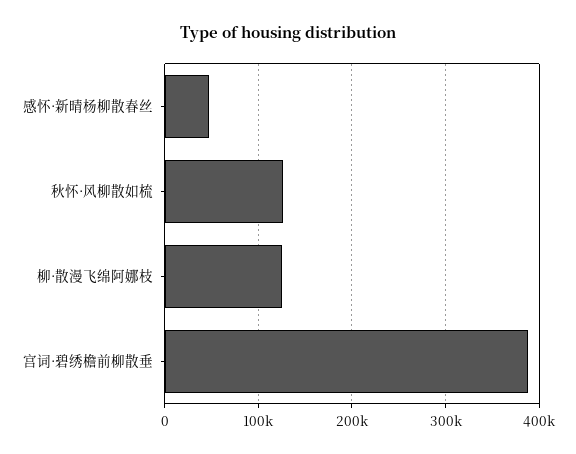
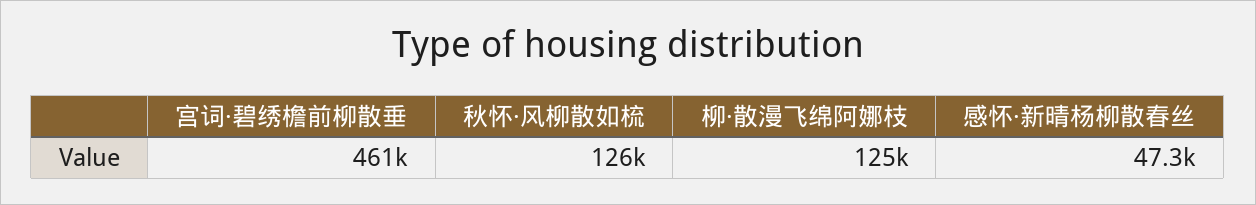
宫词·碧绣檐前柳散垂: 390000 -> 461000

